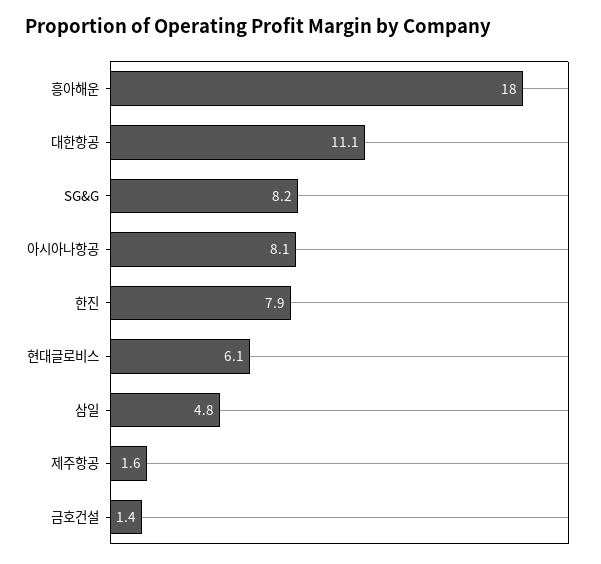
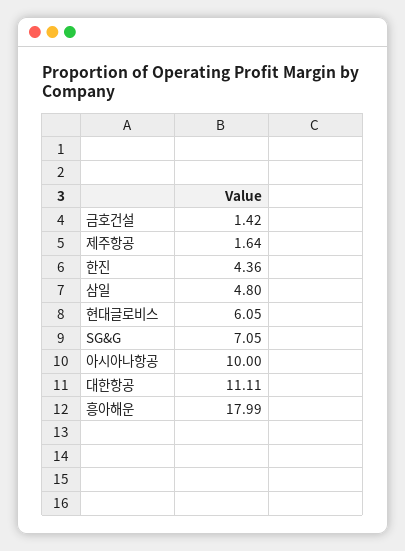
SG&G: 8.2 -> 7.05
아시아나항공: 8.1 -> 10
한진: 7.9 -> 4.36

